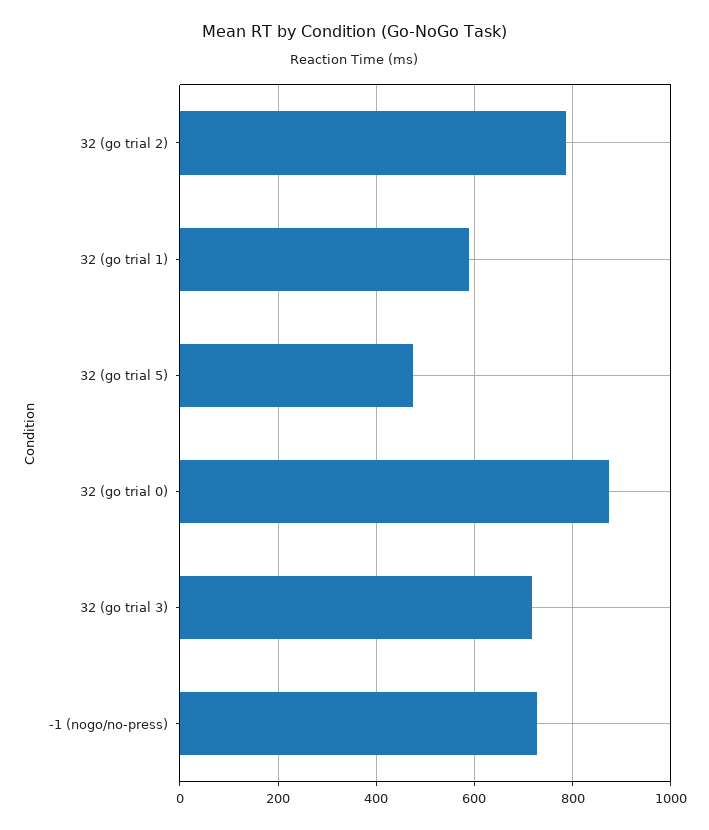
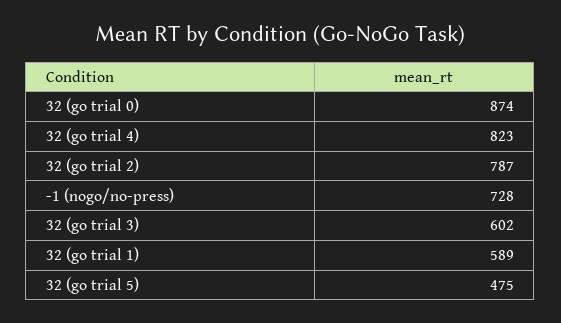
32 (go trial 3): 720 -> 602
32 (go trial 4): none -> 823

